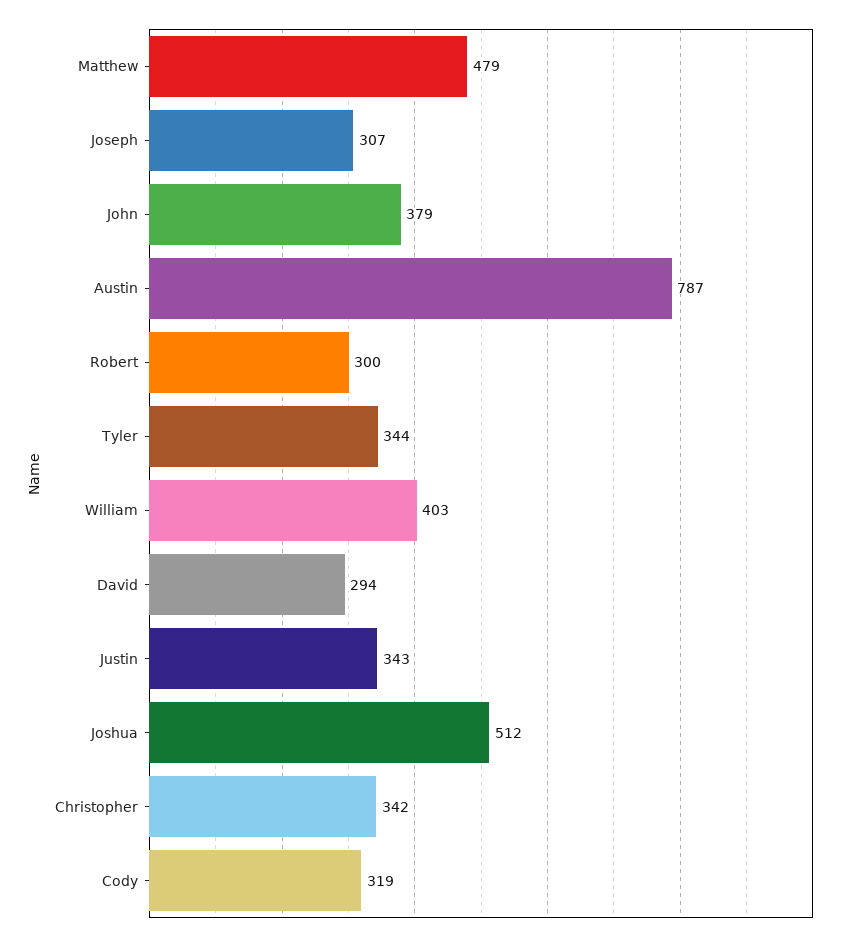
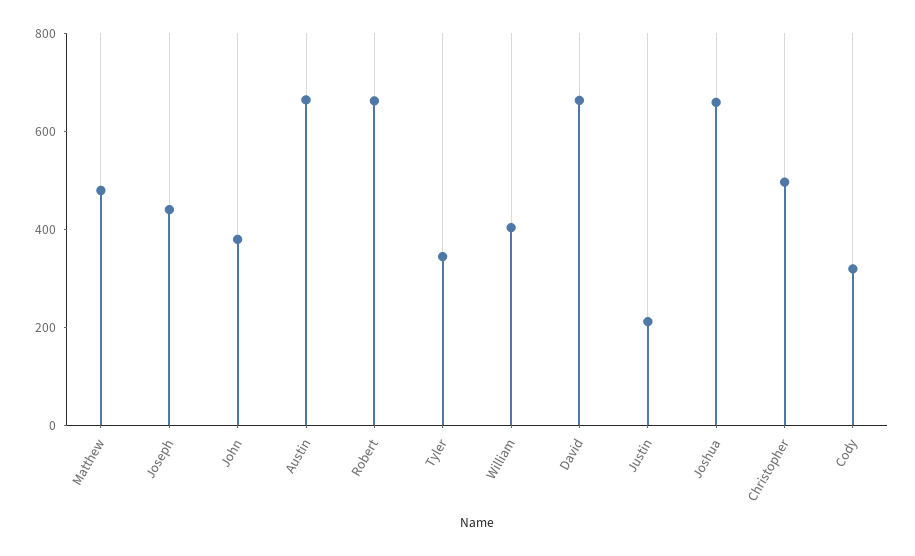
Joseph: 307 -> 450
Austin: 787 -> 650
Robert: 300 -> 650
David: 294 -> 650
Justin: 343 -> 200
Joshua: 512 -> 650
Christopher: 342 -> 500

